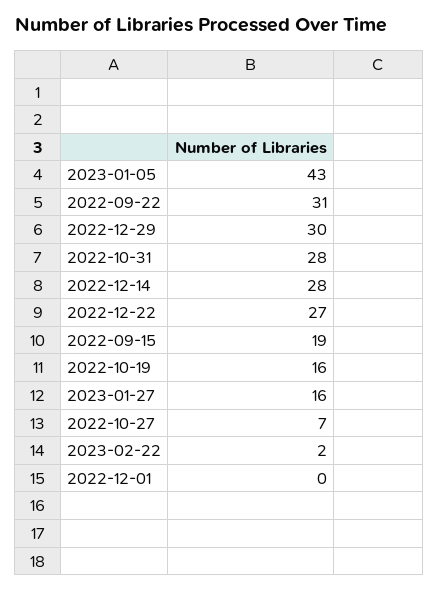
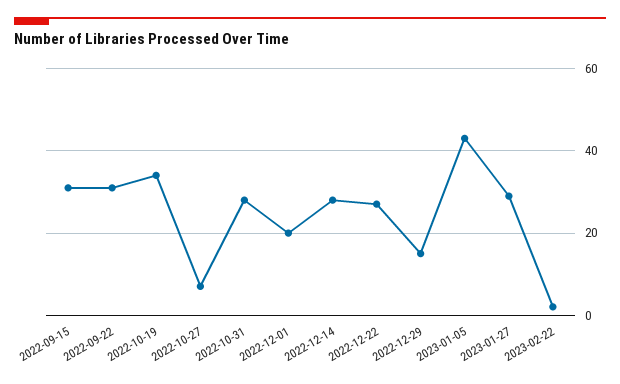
2022-12-29: 30 -> 15
2022-09-15: 19 -> 30
2022-10-19: 16 -> 35
2023-01-27: 16 -> 30
2022-12-01: 0 -> 20

